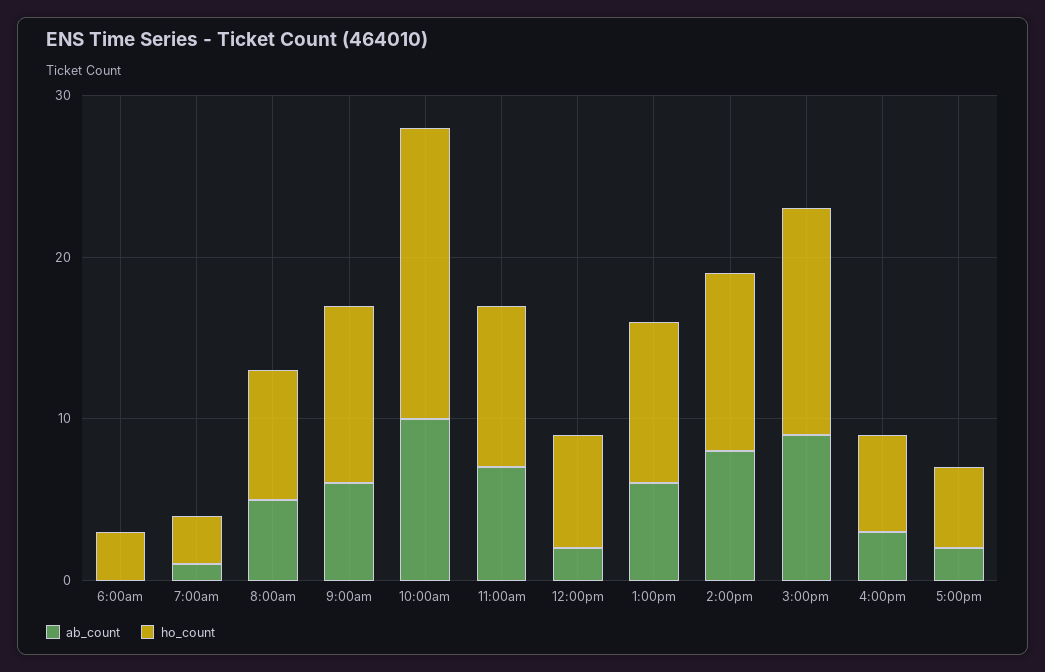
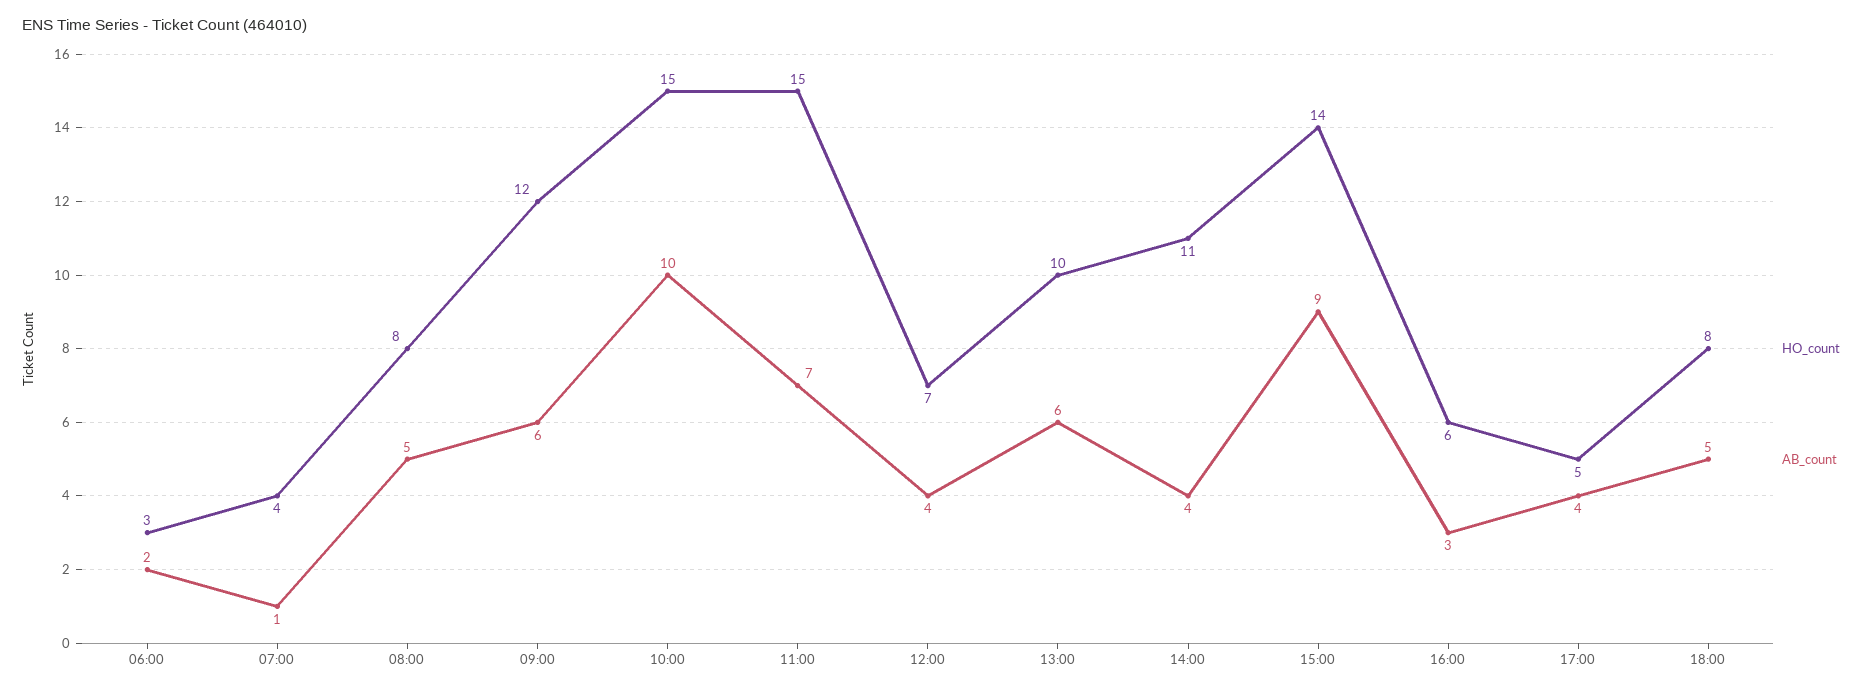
ab_count, 6:00am: 0 -> 2
ho_count, 7:00am: 3 -> 4
ho_count, 9:00am: 11 -> 12
ho_count, 10:00am: 18 -> 15
ho_count, 11:00am: 10 -> 15
ab_count, 12:00pm: 2 -> 4
ab_count, 2:00pm: 8 -> 4
ab_count, 5:00pm: 2 -> 4
ho_count, 18:00: none -> 8
ab_count, 18:00: none -> 5

